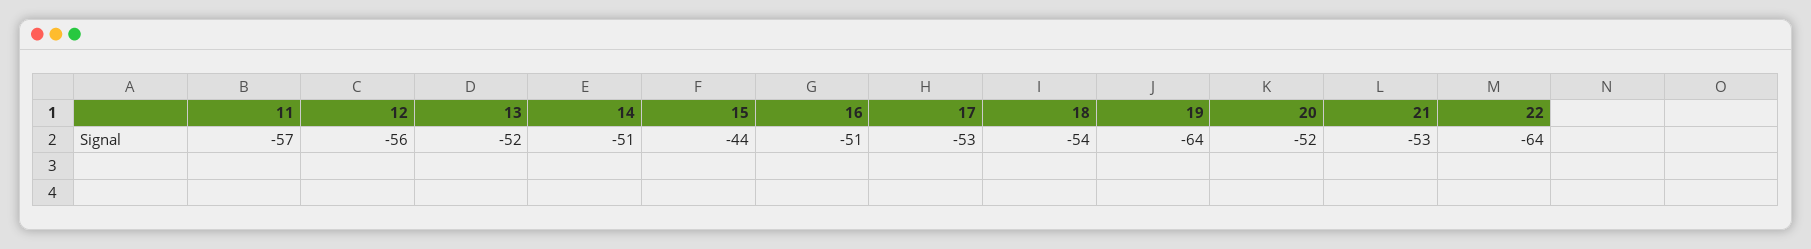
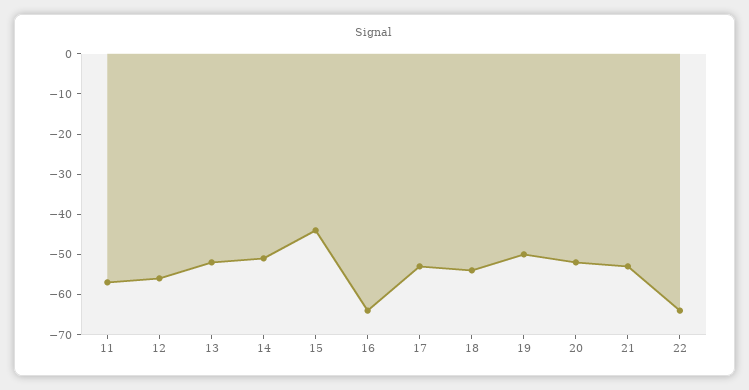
16: -51 -> -65
19: -64 -> -50

